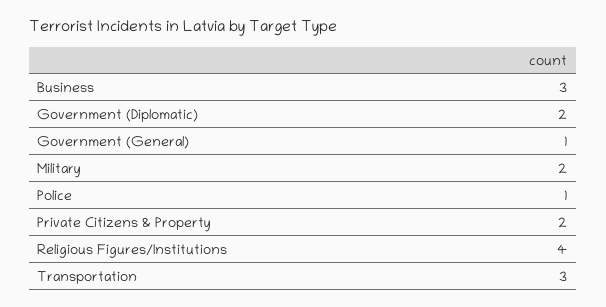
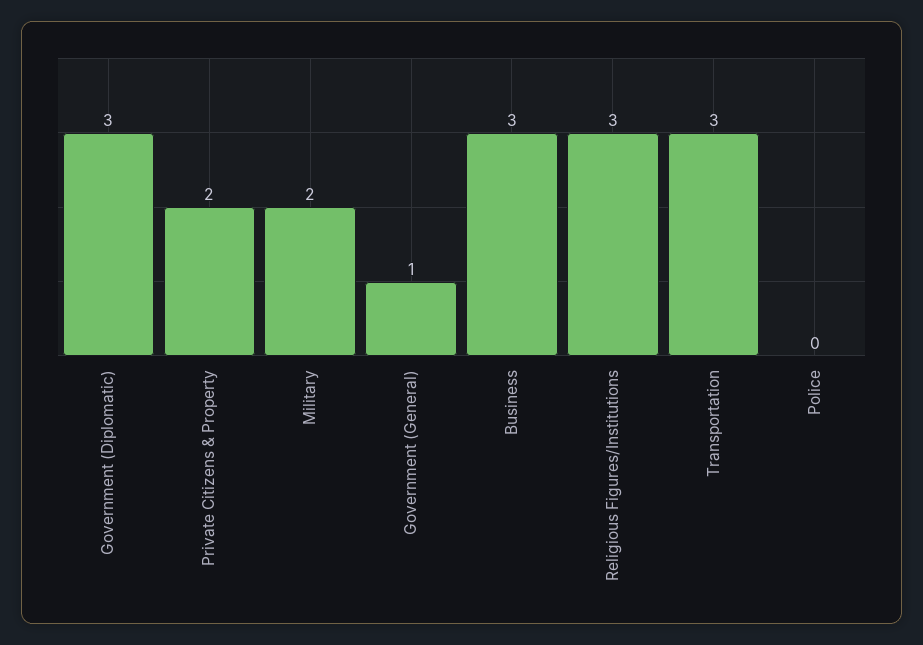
Government (Diplomatic): 2 -> 3
Police: 1 -> 0
Religious Figures/Institutions: 4 -> 3

